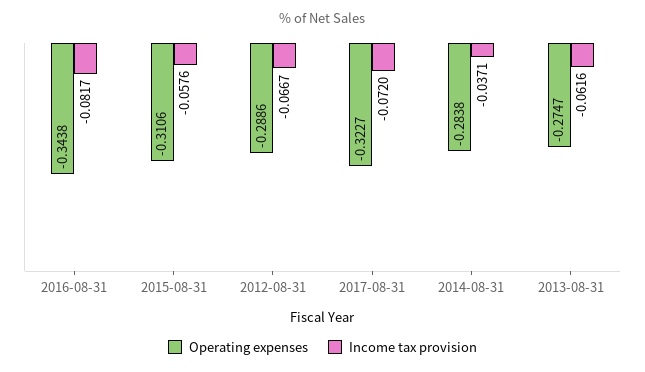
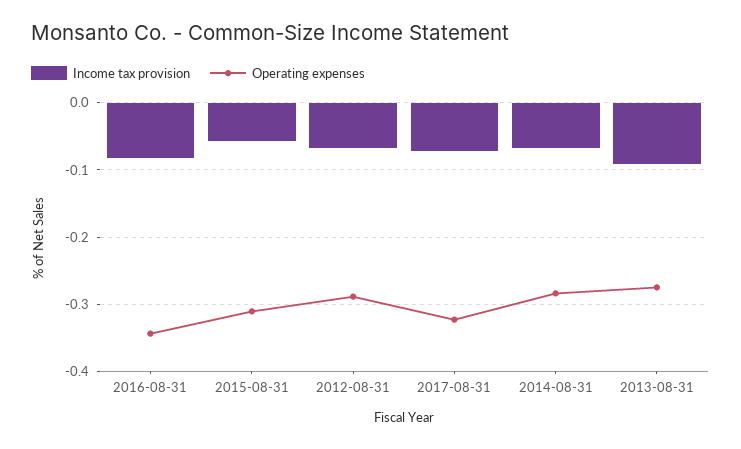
Income tax provision, 2014-08-31: -0.0371 -> -0.07
Income tax provision, 2013-08-31: -0.0616 -> -0.09

